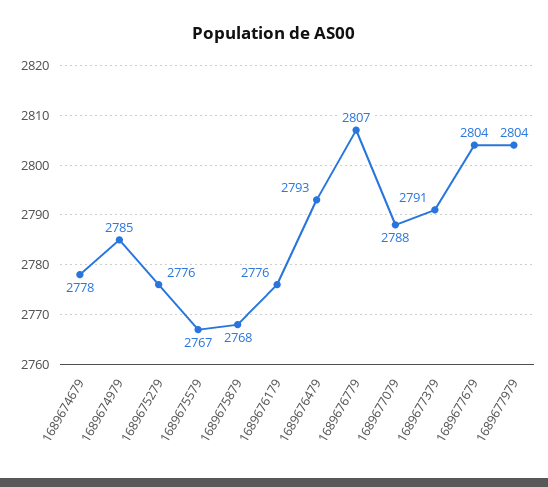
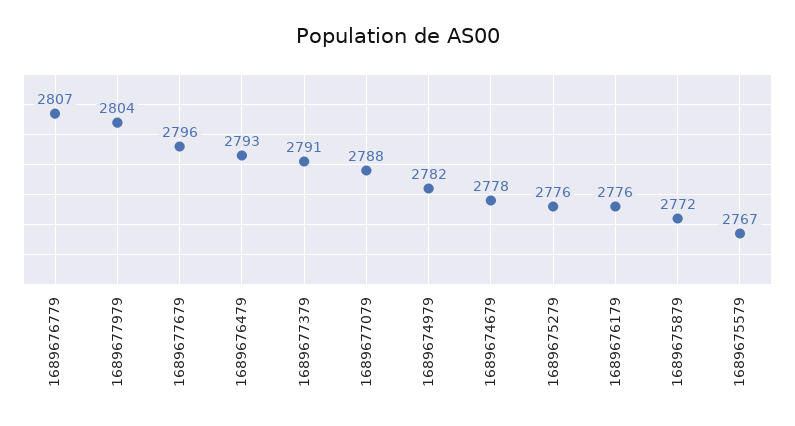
1689674979: 2785 -> 2782
1689675879: 2768 -> 2772
1689677679: 2804 -> 2796

